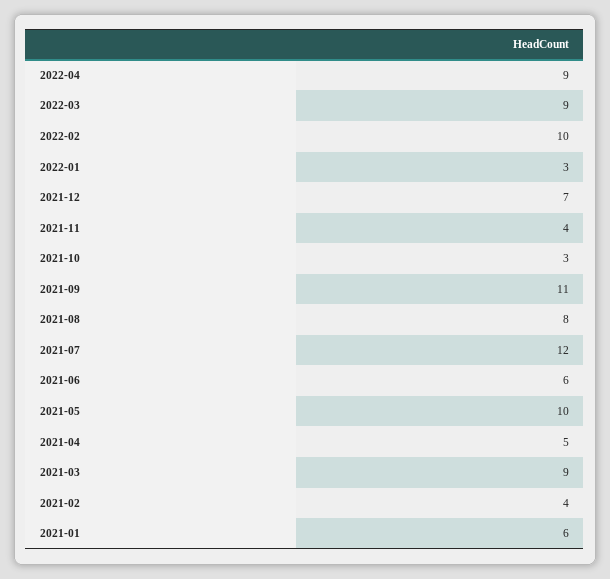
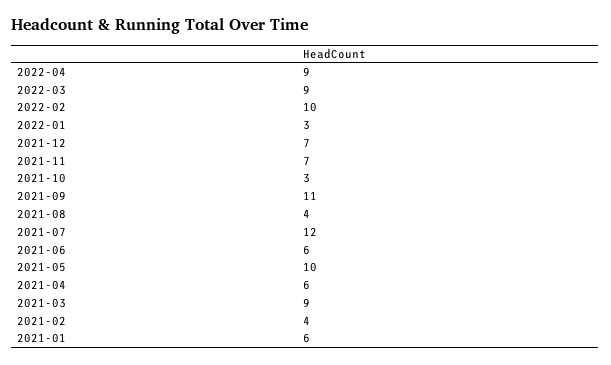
2021-11: 4 -> 7
2021-08: 8 -> 4
2021-04: 5 -> 6

